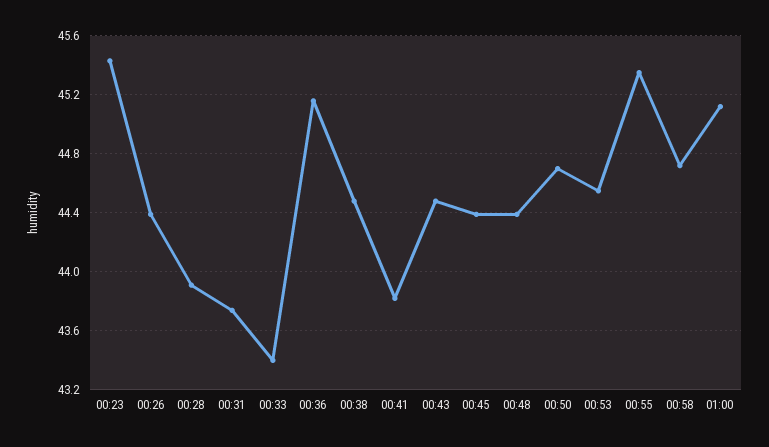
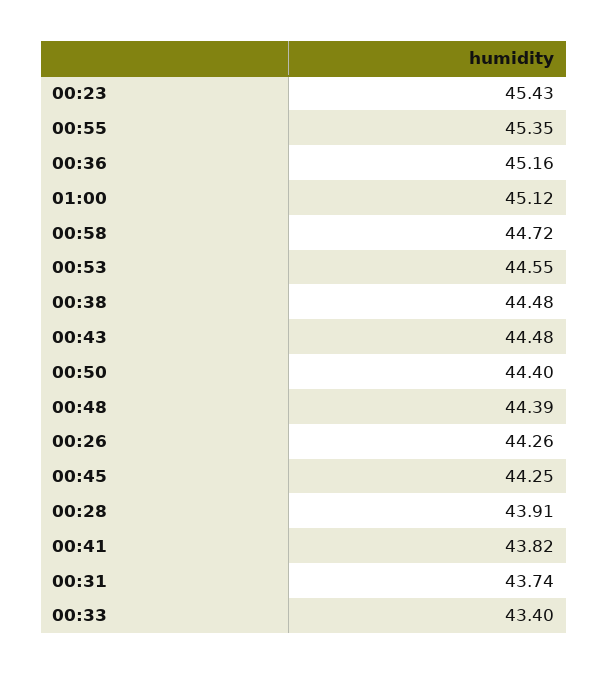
00:26: 44.4 -> 44.26
00:45: 44.4 -> 44.25
00:50: 44.7 -> 44.4

